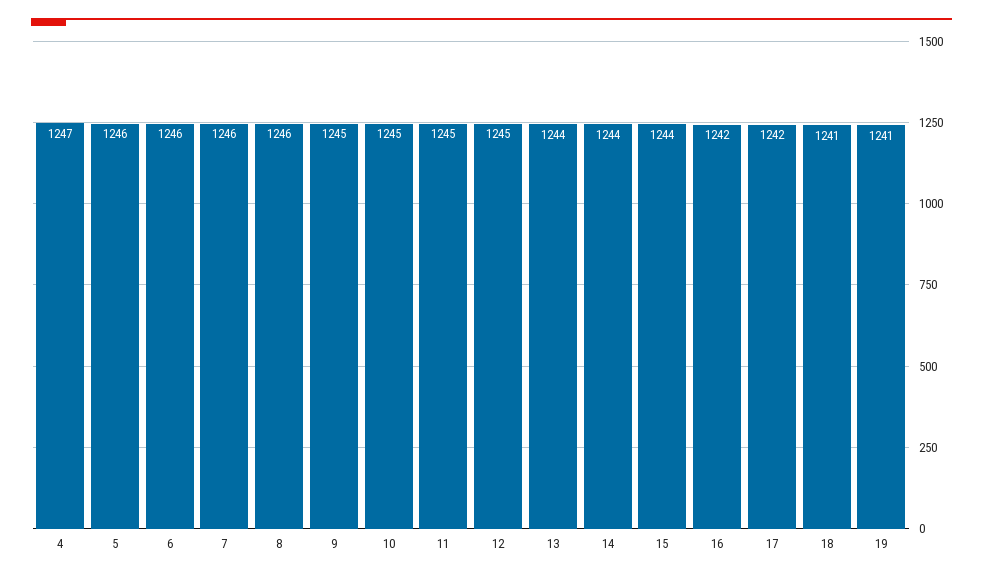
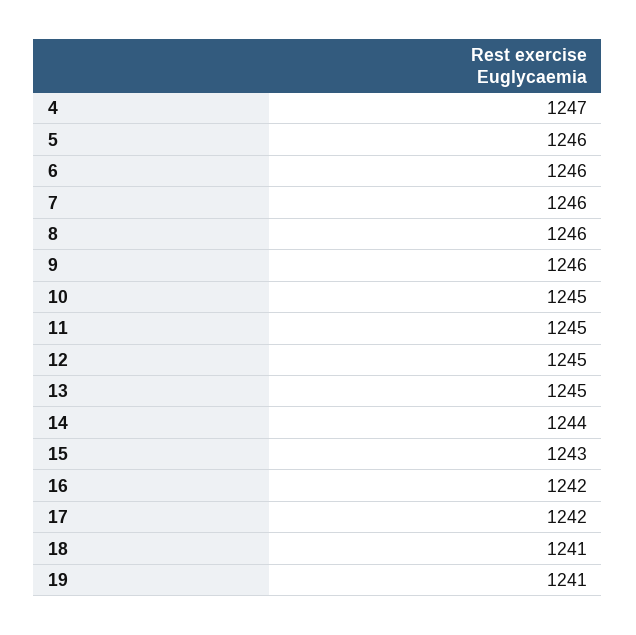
9: 1245 -> 1246
13: 1244 -> 1245
15: 1244 -> 1243

